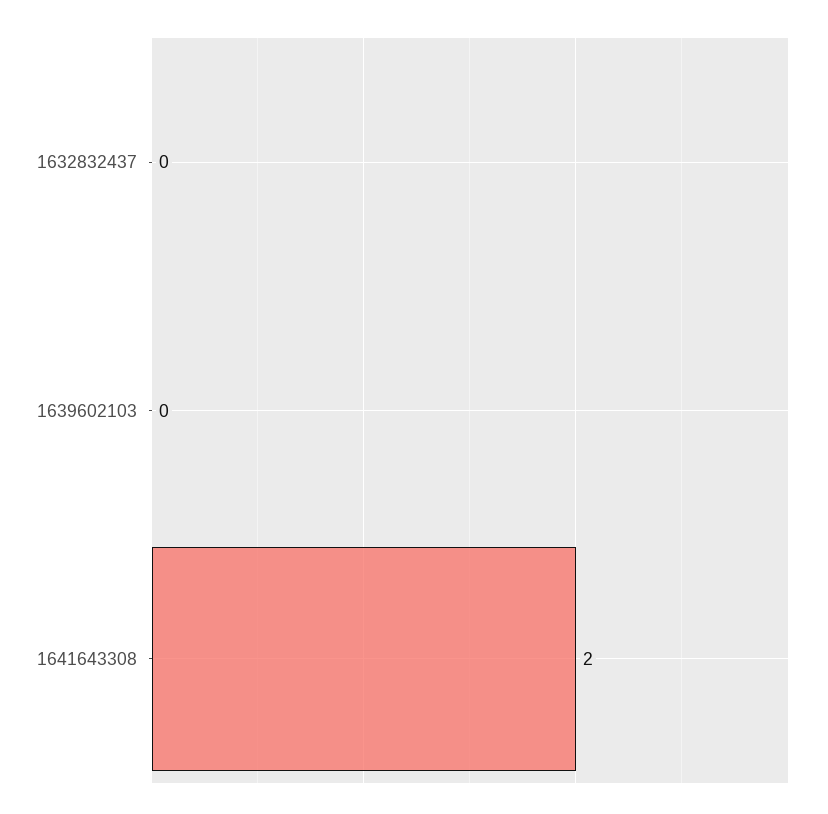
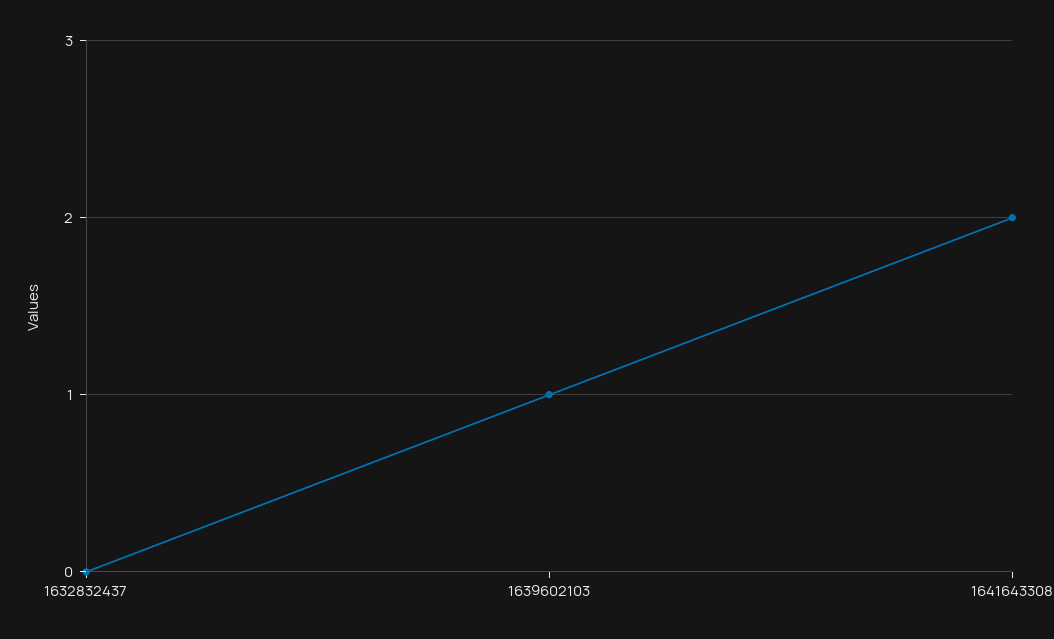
1639602103: 0 -> 1

